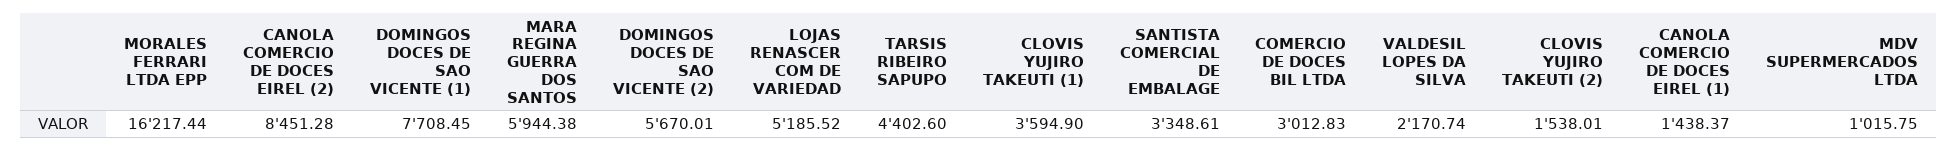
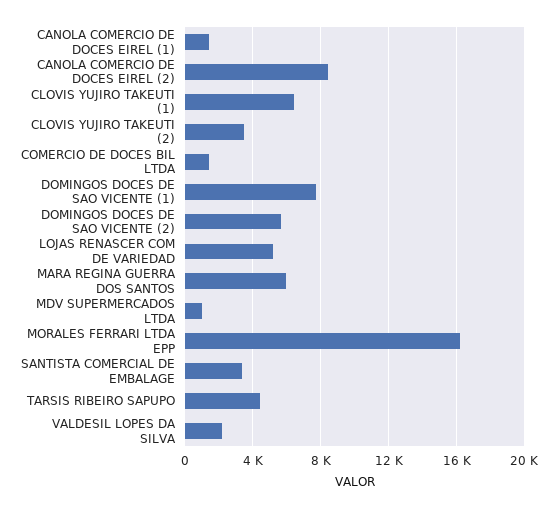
CLOVIS YUJIRO TAKEUTI (1): 3594.9 -> 6500
COMERCIO DE DOCES BIL LTDA: 3012.83 -> 1500
CLOVIS YUJIRO TAKEUTI (2): 1538.01 -> 3500

